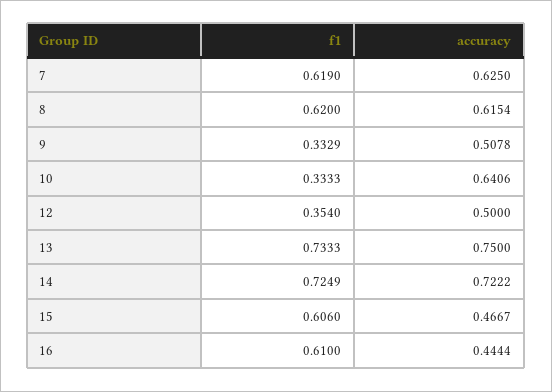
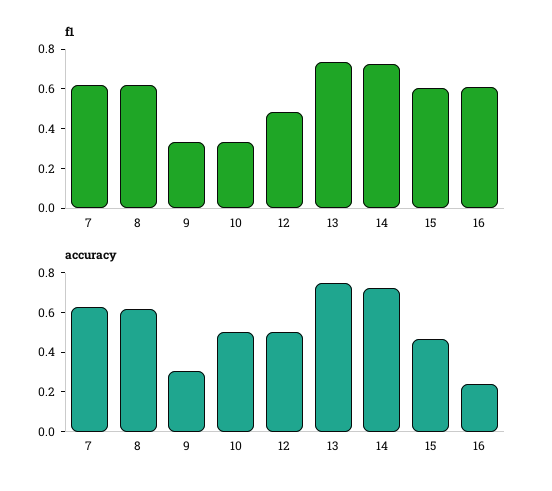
accuracy, 9: 0.5078 -> 0.3
accuracy, 10: 0.6406 -> 0.5
f1, 12: 0.354 -> 0.5
accuracy, 16: 0.4444 -> 0.25

